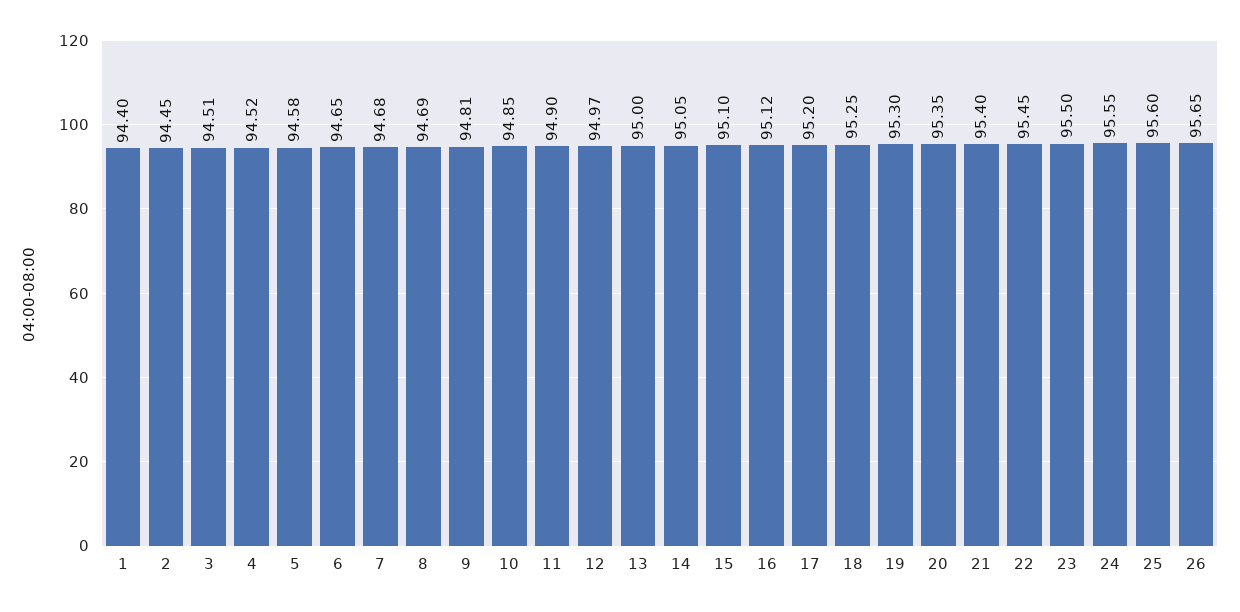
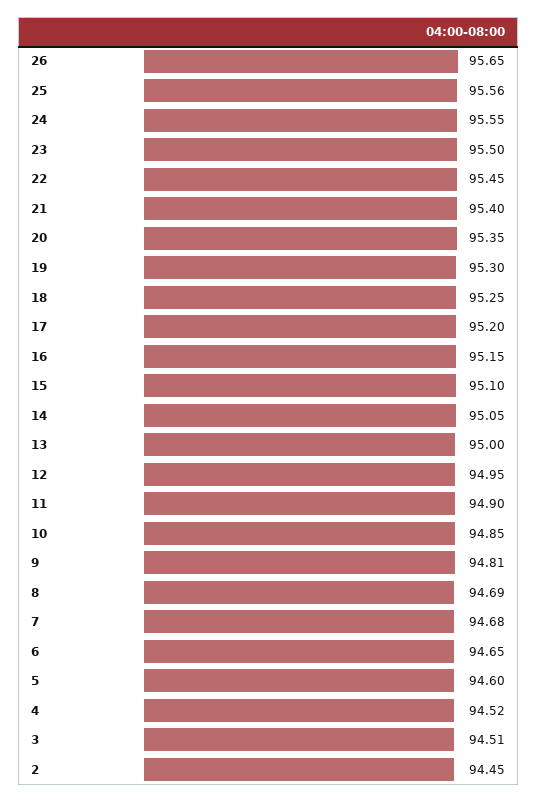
1: 94.4 -> none
5: 94.58 -> 94.6
12: 94.97 -> 94.95
16: 95.12 -> 95.15
25: 95.6 -> 95.56

